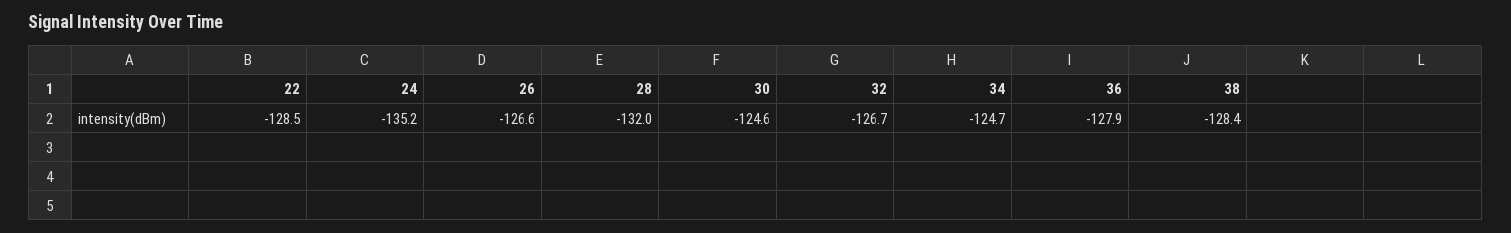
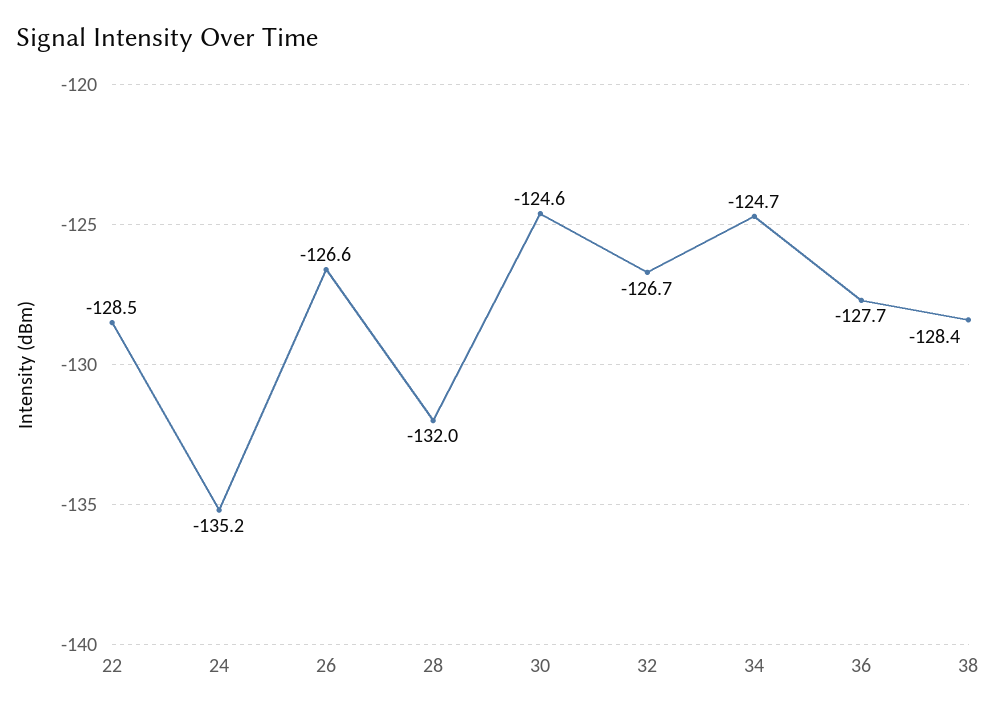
36: -127.9 -> -127.7

